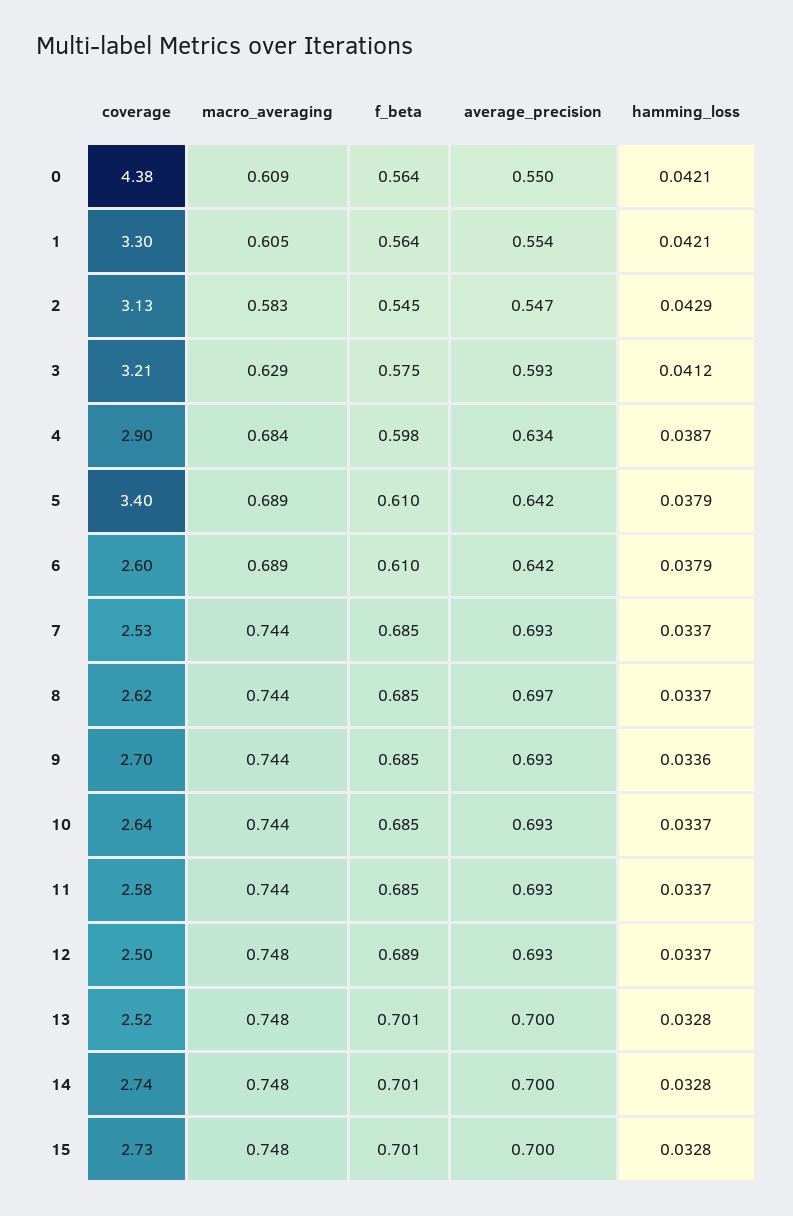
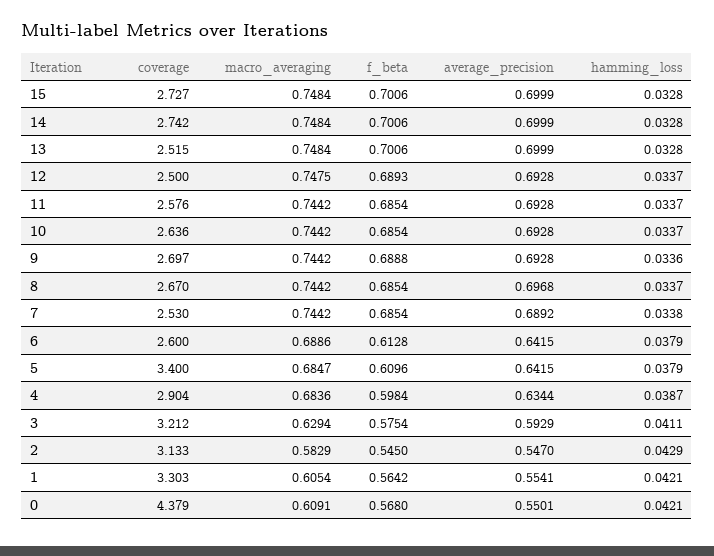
f_beta, 0: 0.564 -> 0.568
hamming_loss, 3: 0.0412 -> 0.0411
macro_averaging, 5: 0.689 -> 0.6847
f_beta, 6: 0.61 -> 0.6128
average_precision, 7: 0.693 -> 0.6892
hamming_loss, 7: 0.0337 -> 0.0338
coverage, 8: 2.62 -> 2.67
f_beta, 9: 0.685 -> 0.6888

